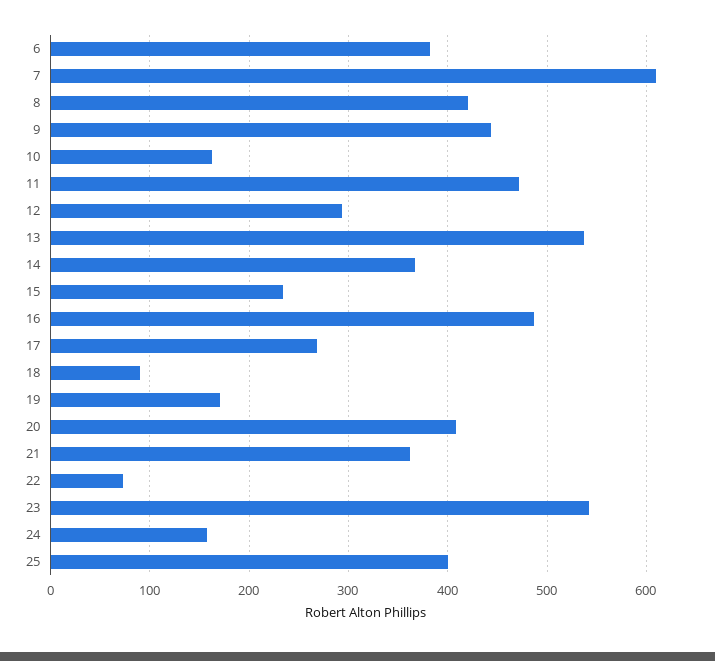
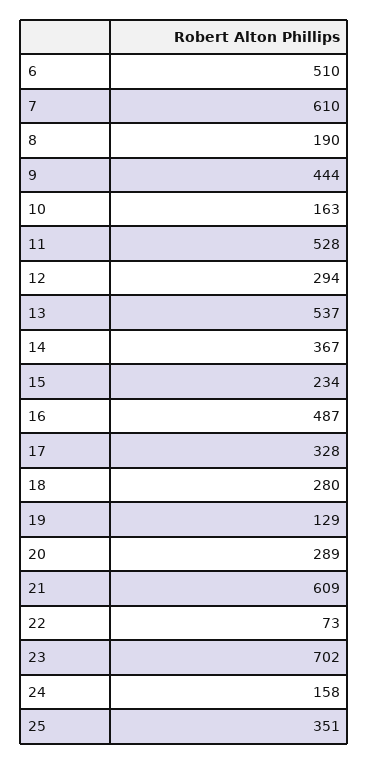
6: 380 -> 510
8: 420 -> 190
11: 470 -> 528
17: 270 -> 328
18: 90 -> 280
19: 170 -> 129
20: 410 -> 289
21: 360 -> 609
23: 540 -> 702
25: 400 -> 351

